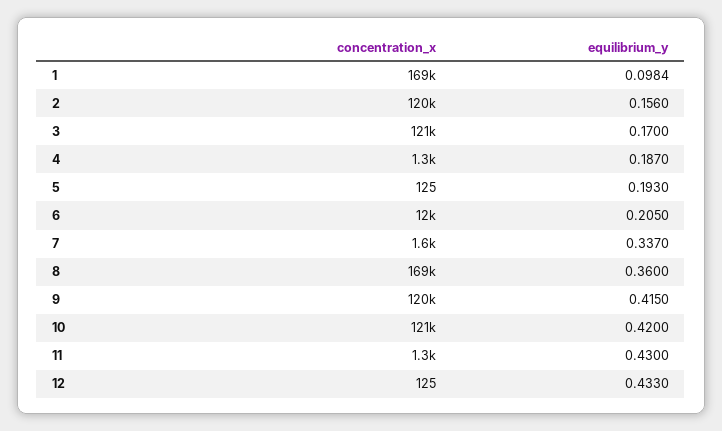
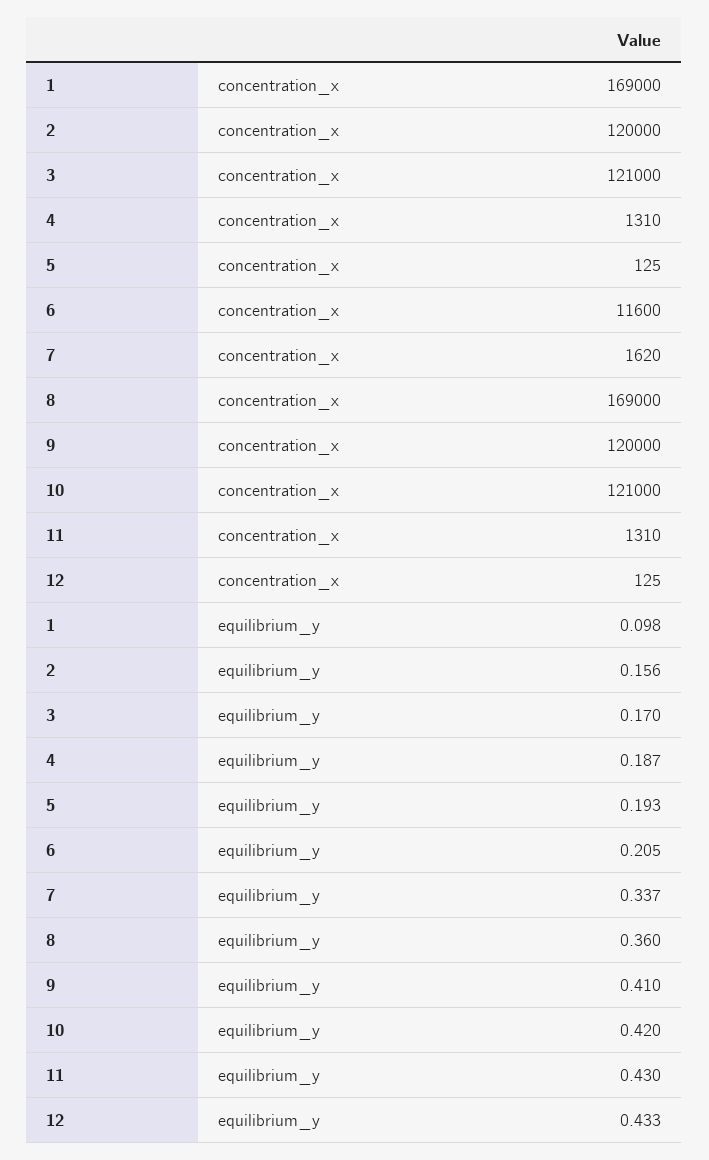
equilibrium_y, 9: 0.415 -> 0.41

